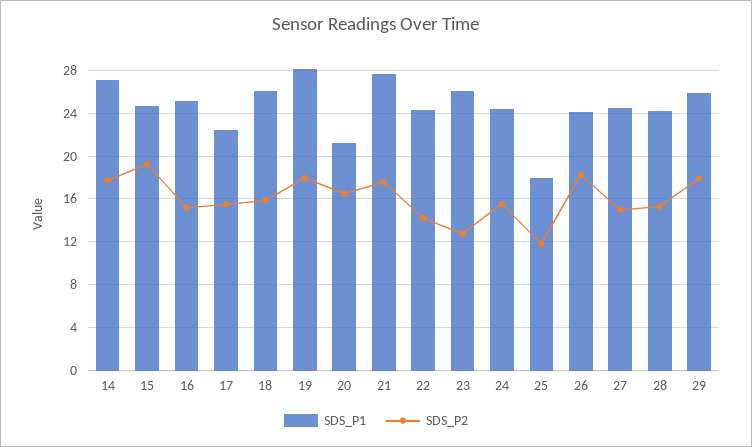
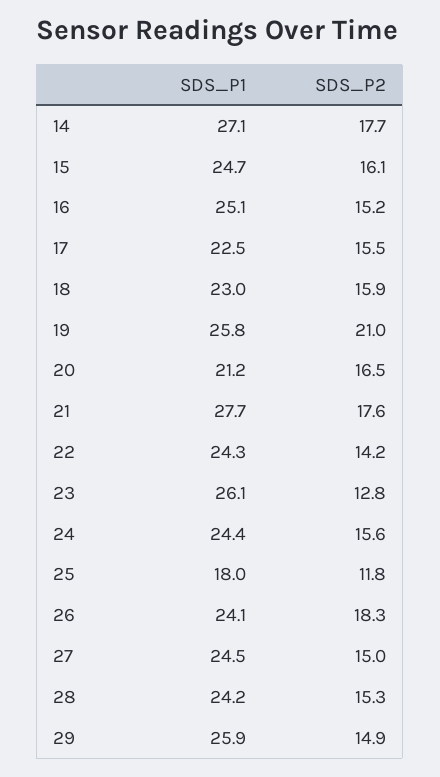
SDS_P2, 15: 19 -> 16.1
SDS_P1, 18: 26 -> 23
SDS_P1, 19: 28 -> 25.8
SDS_P2, 19: 18 -> 21
SDS_P2, 29: 18 -> 14.9

